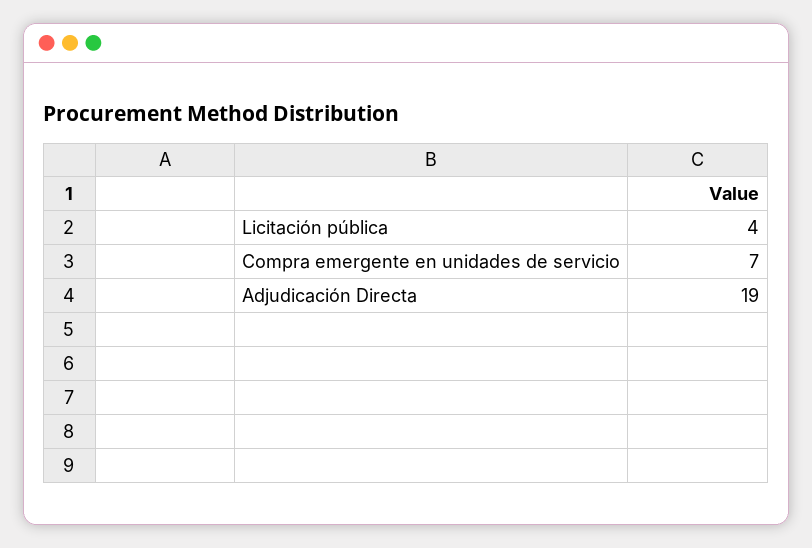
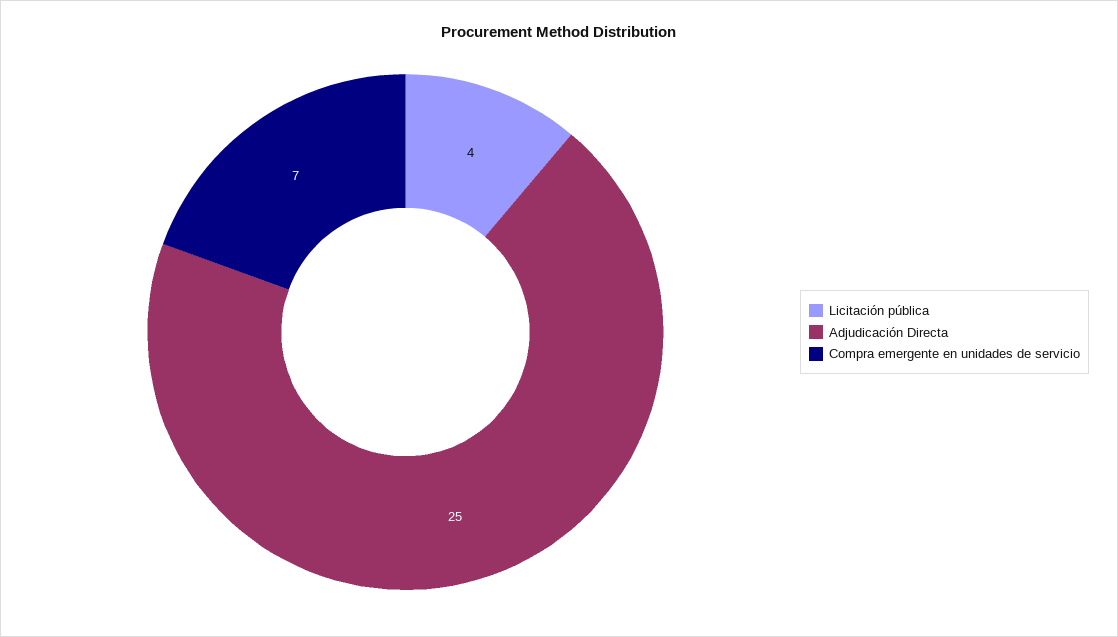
Adjudicación Directa: 19 -> 25

